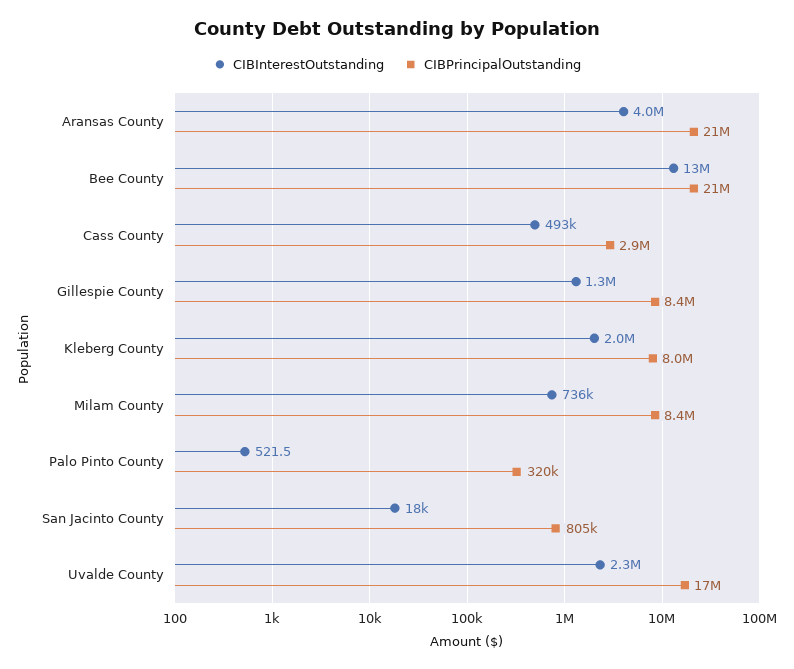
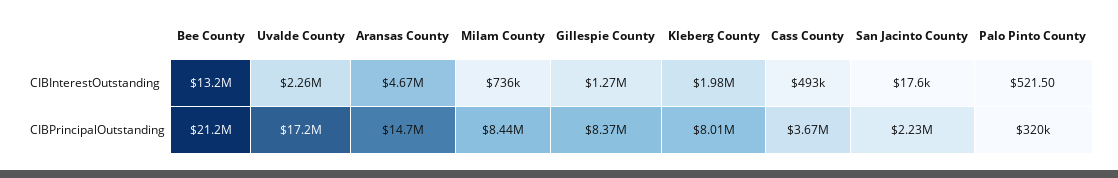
CIBInterestOutstanding, Aransas County: 4000000 -> 4670000
CIBPrincipalOutstanding, Aransas County: 21000000 -> 14700000
CIBPrincipalOutstanding, Cass County: 2900000 -> 3670000
CIBPrincipalOutstanding, San Jacinto County: 805000 -> 2230000

